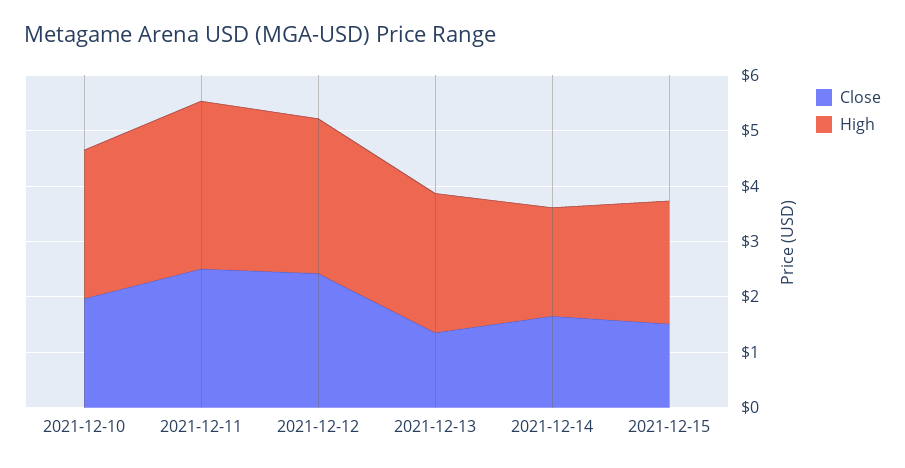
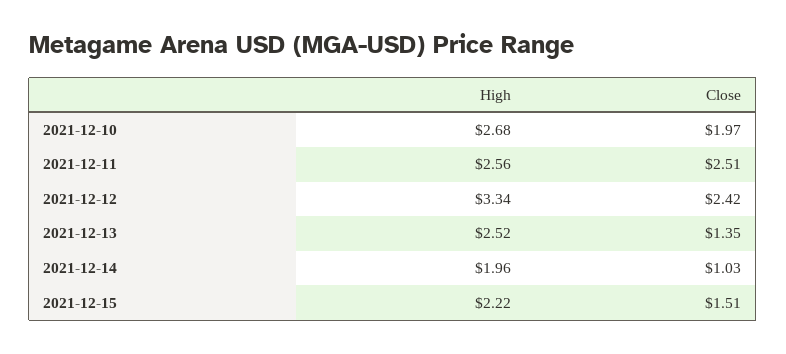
High, 2021-12-11: 3 -> 2.56
High, 2021-12-12: 2.8 -> 3.34
Close, 2021-12-14: 1.6 -> 1.03

